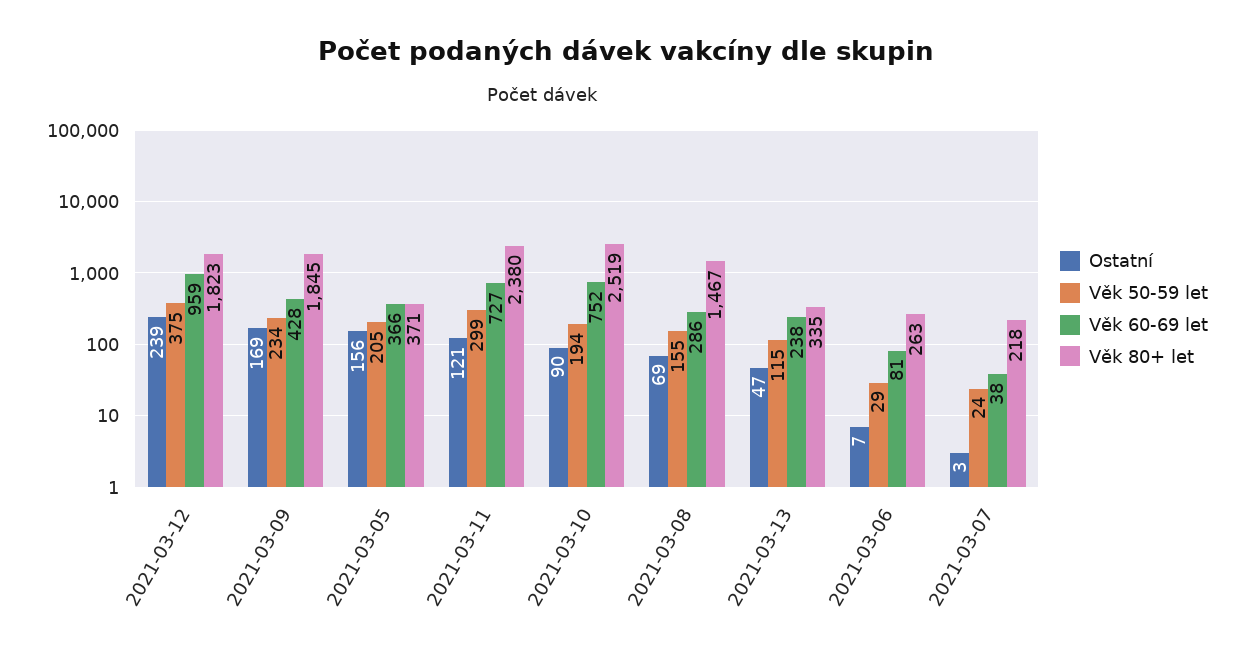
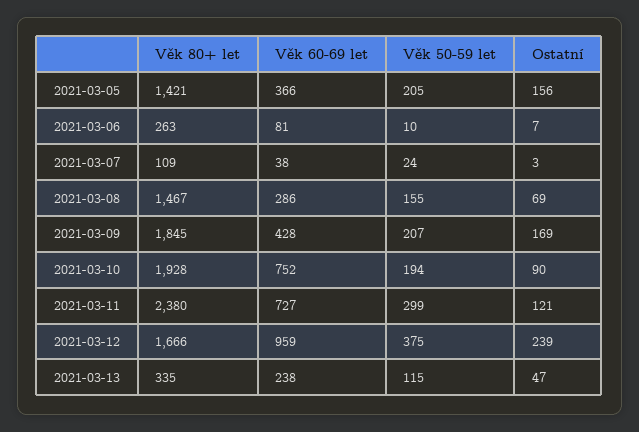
Věk 80+ let, 2021-03-12: 1823 -> 1666
Věk 50-59 let, 2021-03-09: 234 -> 207
Věk 80+ let, 2021-03-05: 371 -> 1421
Věk 80+ let, 2021-03-10: 2519 -> 1928
Věk 50-59 let, 2021-03-06: 29 -> 10
Věk 80+ let, 2021-03-07: 218 -> 109

